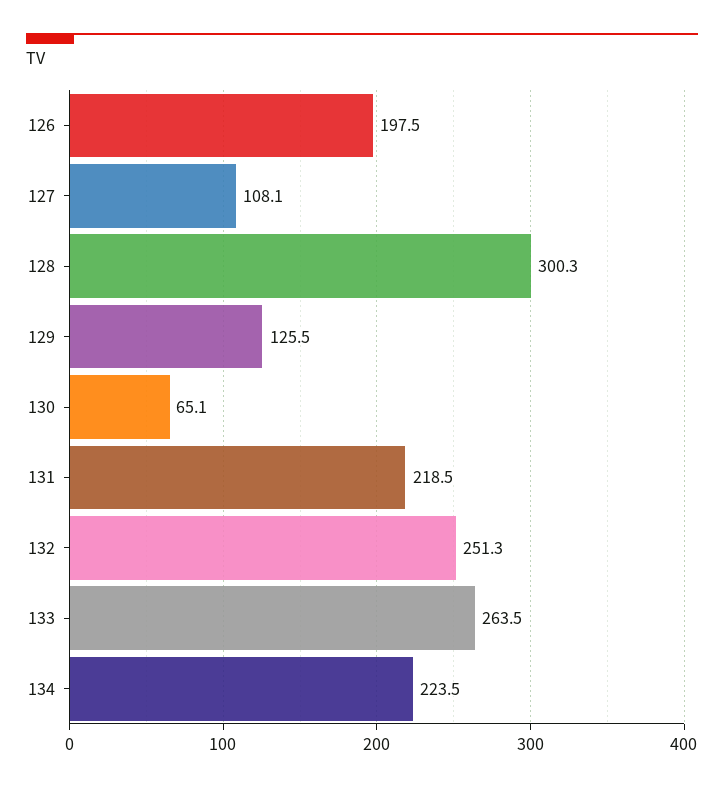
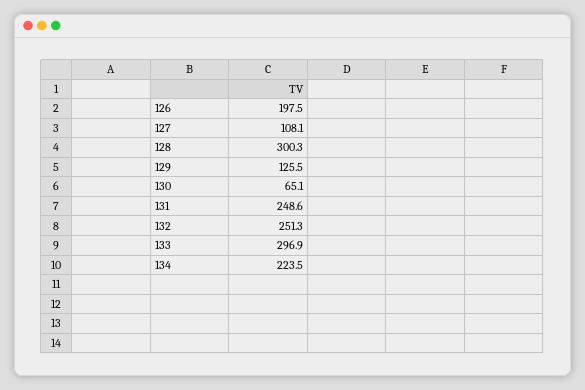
131: 218.5 -> 248.6
133: 263.5 -> 296.9

